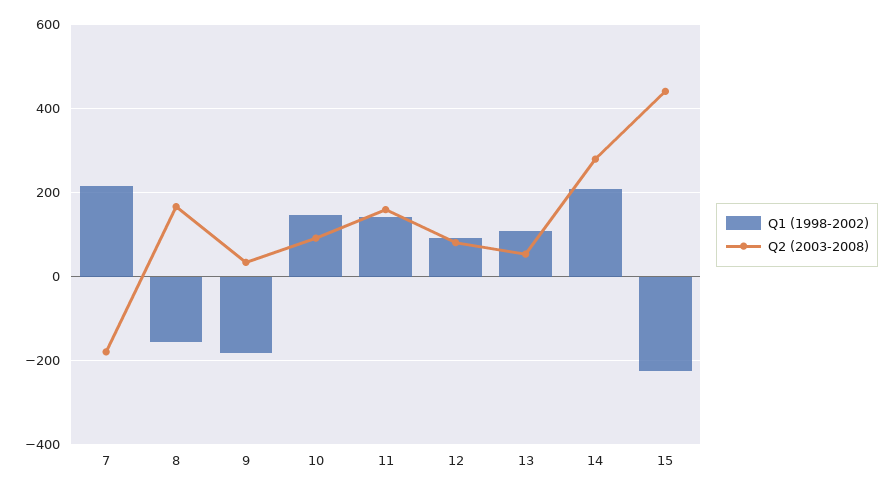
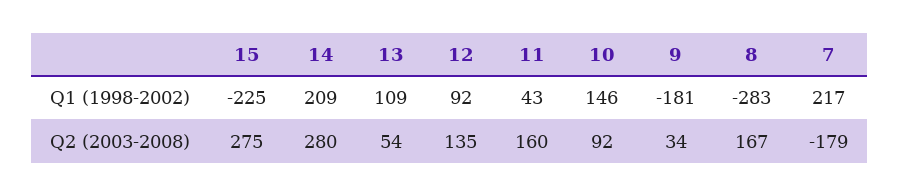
Q1 (1998-2002), 8: -160 -> -283
Q1 (1998-2002), 11: 140 -> 43
Q2 (2003-2008), 12: 80 -> 135
Q2 (2003-2008), 15: 440 -> 275

